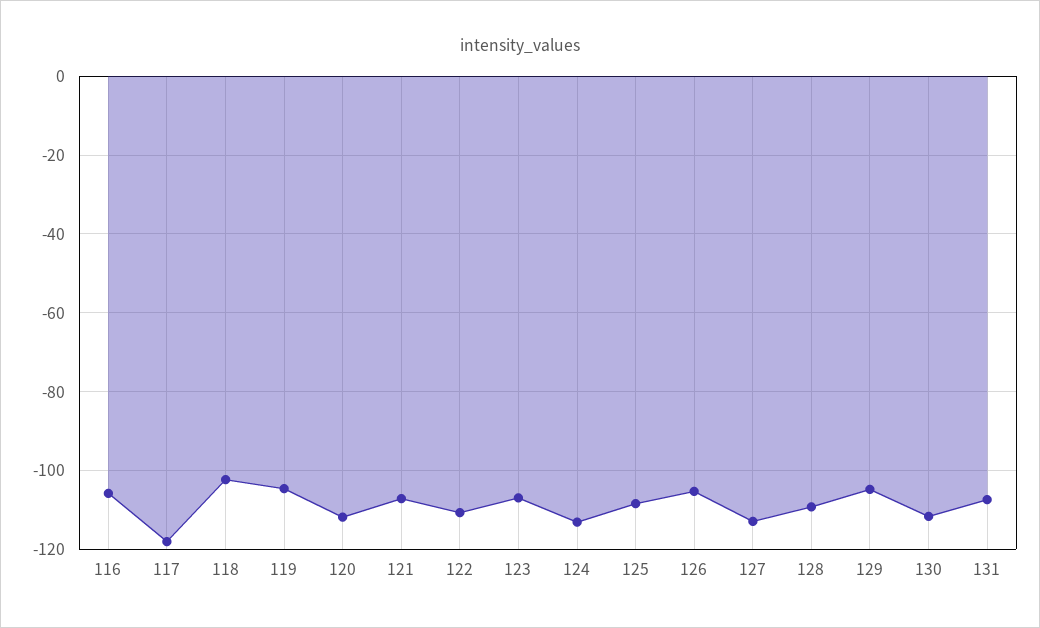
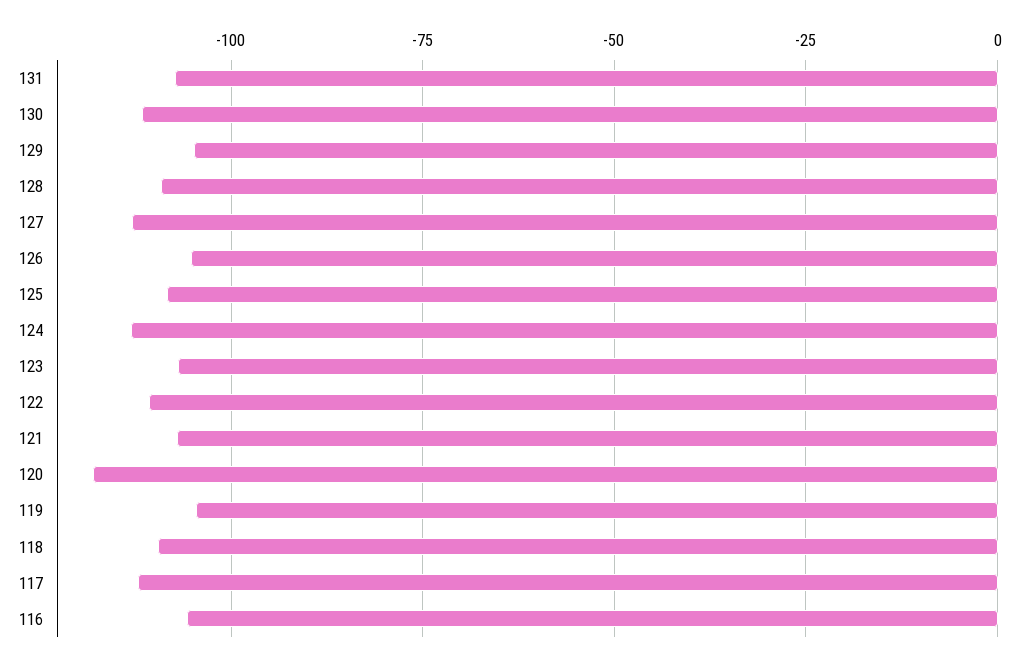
117: -118 -> -112.5
118: -102 -> -110
120: -112 -> -117.5

